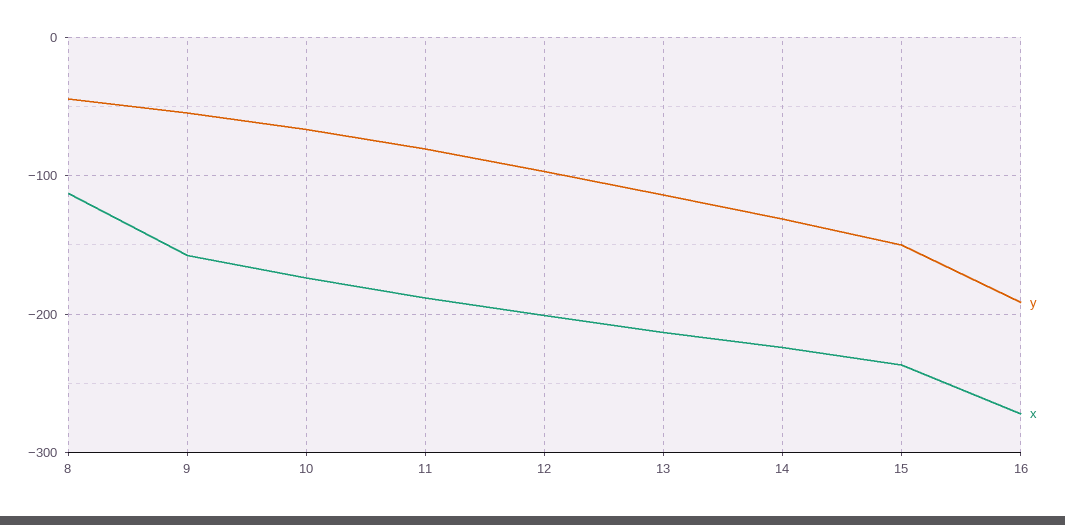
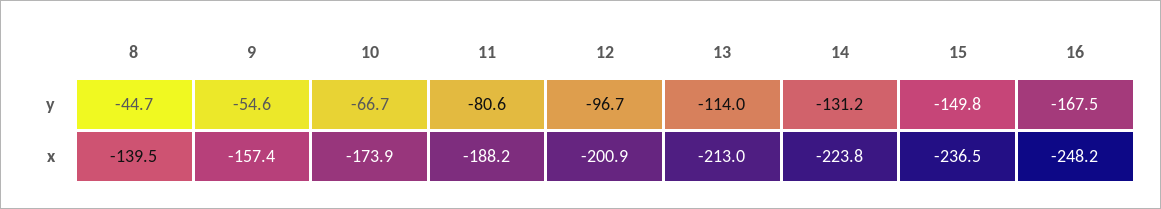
x, 8: -110 -> -139.5
y, 16: -190 -> -167.5
x, 16: -270 -> -248.2

